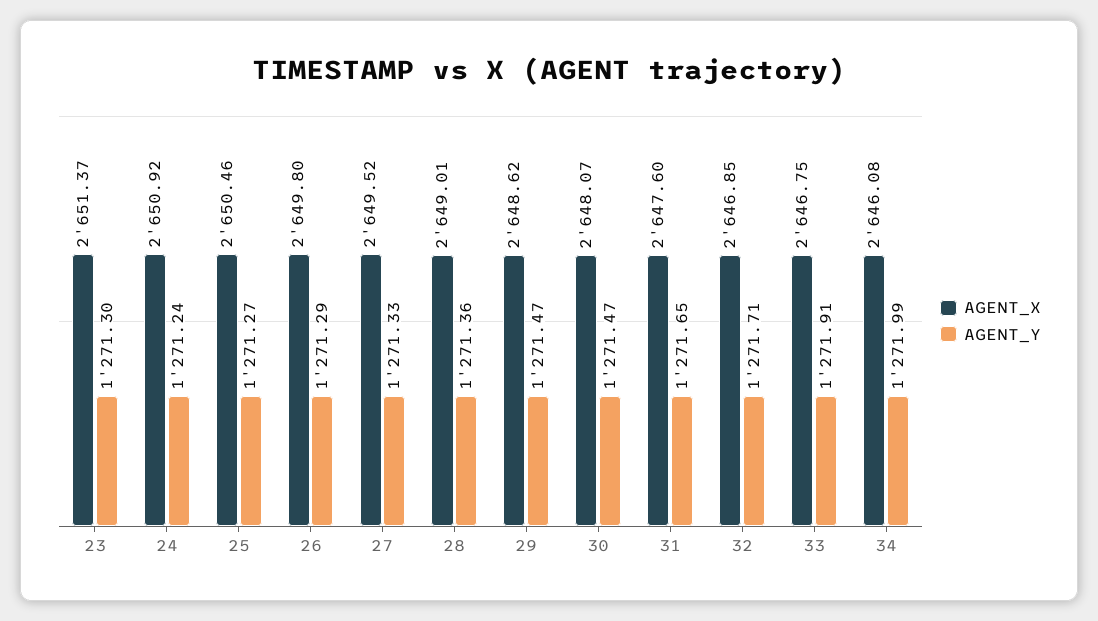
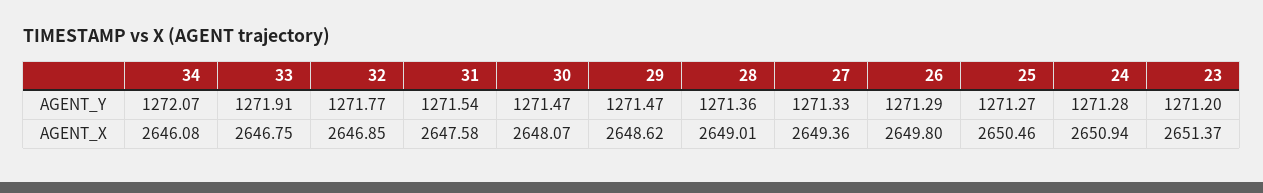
AGENT_Y, 23: 1271.3 -> 1271.2
AGENT_X, 24: 2650.92 -> 2650.94
AGENT_Y, 24: 1271.24 -> 1271.28
AGENT_X, 27: 2649.52 -> 2649.36
AGENT_X, 31: 2647.6 -> 2647.58
AGENT_Y, 31: 1271.65 -> 1271.54
AGENT_Y, 32: 1271.71 -> 1271.77
AGENT_Y, 34: 1271.99 -> 1272.07

